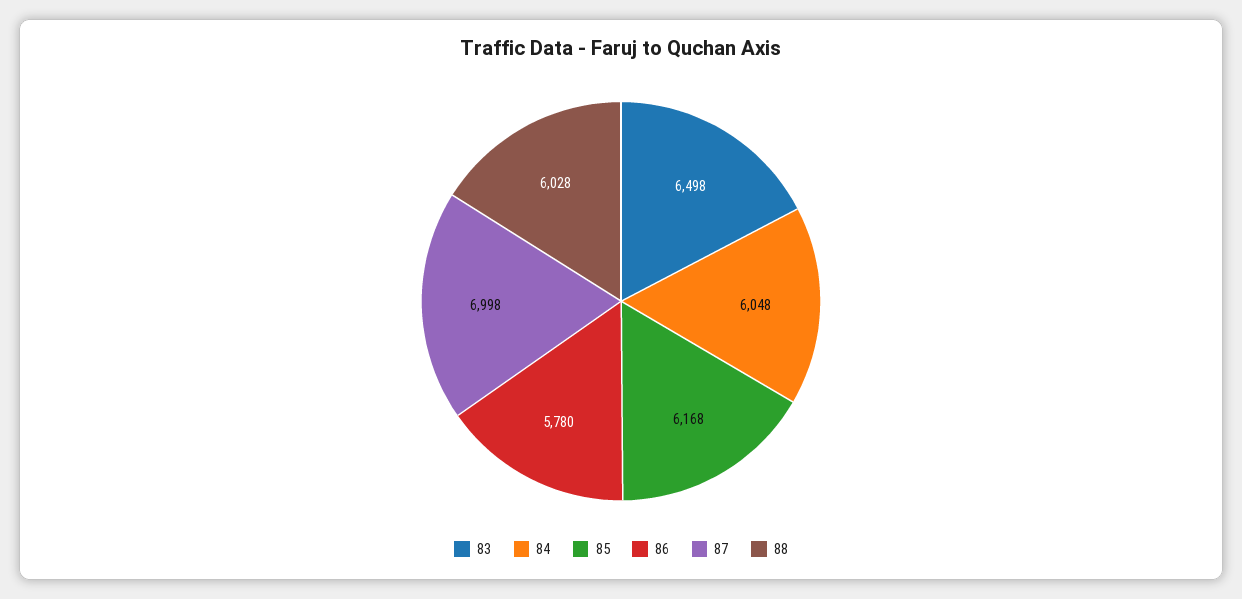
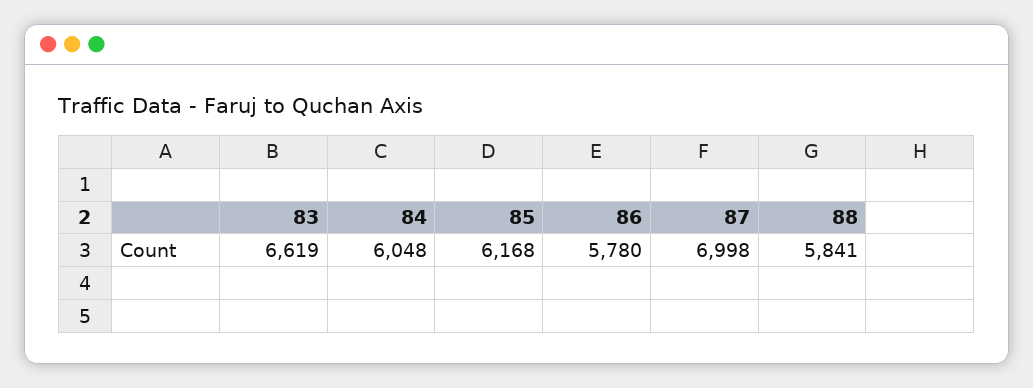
83: 6498 -> 6619
88: 6028 -> 5841

